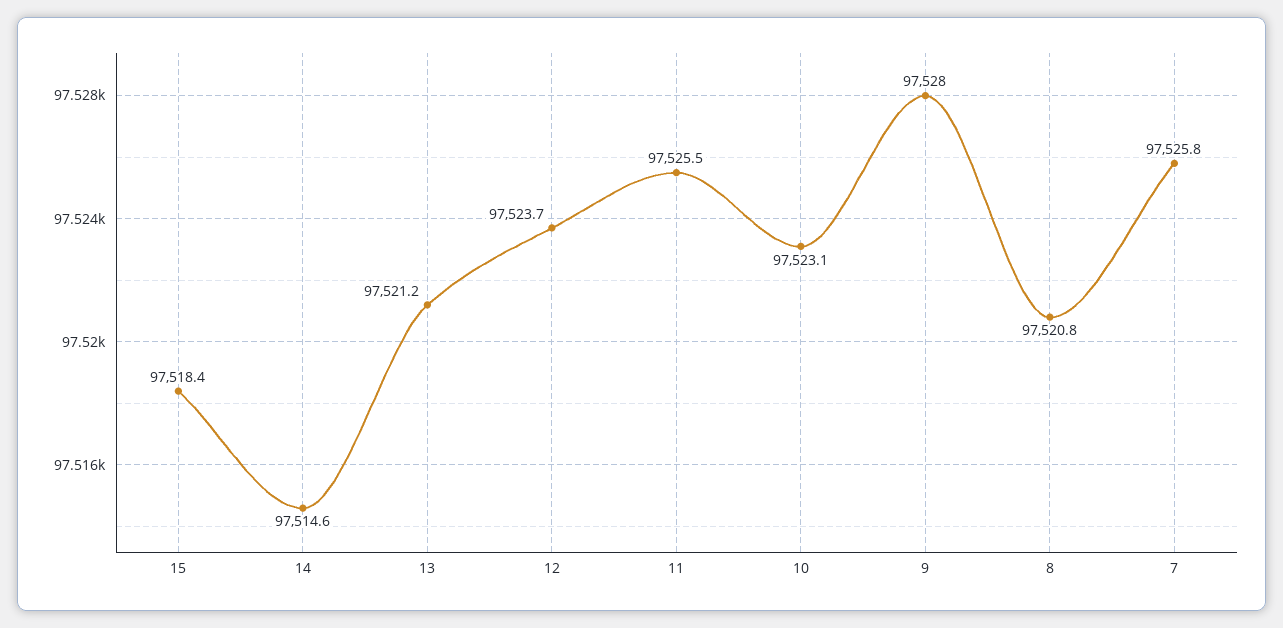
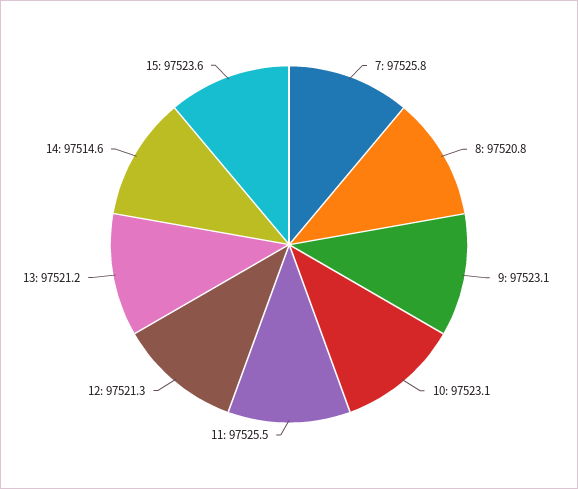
15: 97518.4 -> 97523.6
12: 97523.7 -> 97521.3
9: 97528 -> 97523.1

